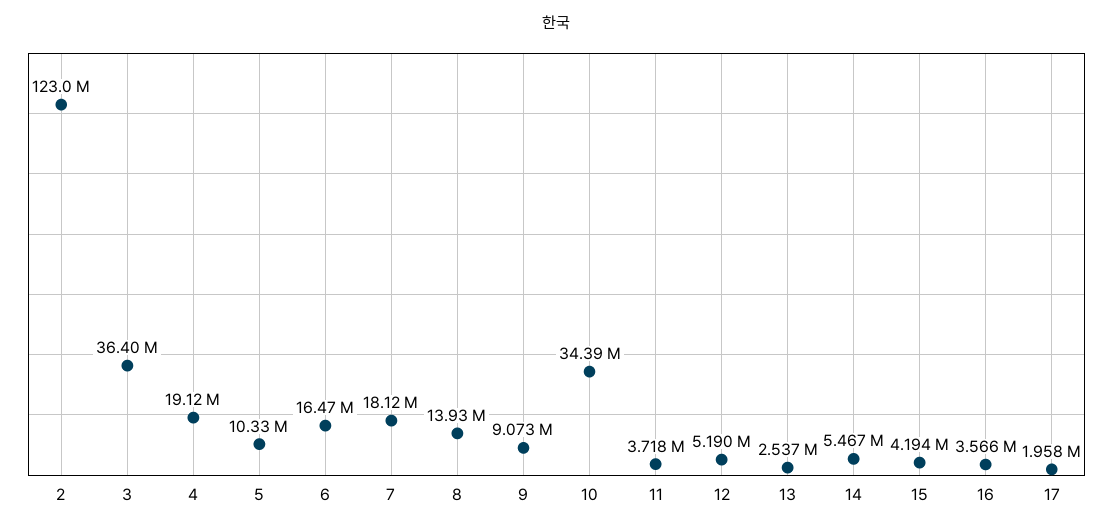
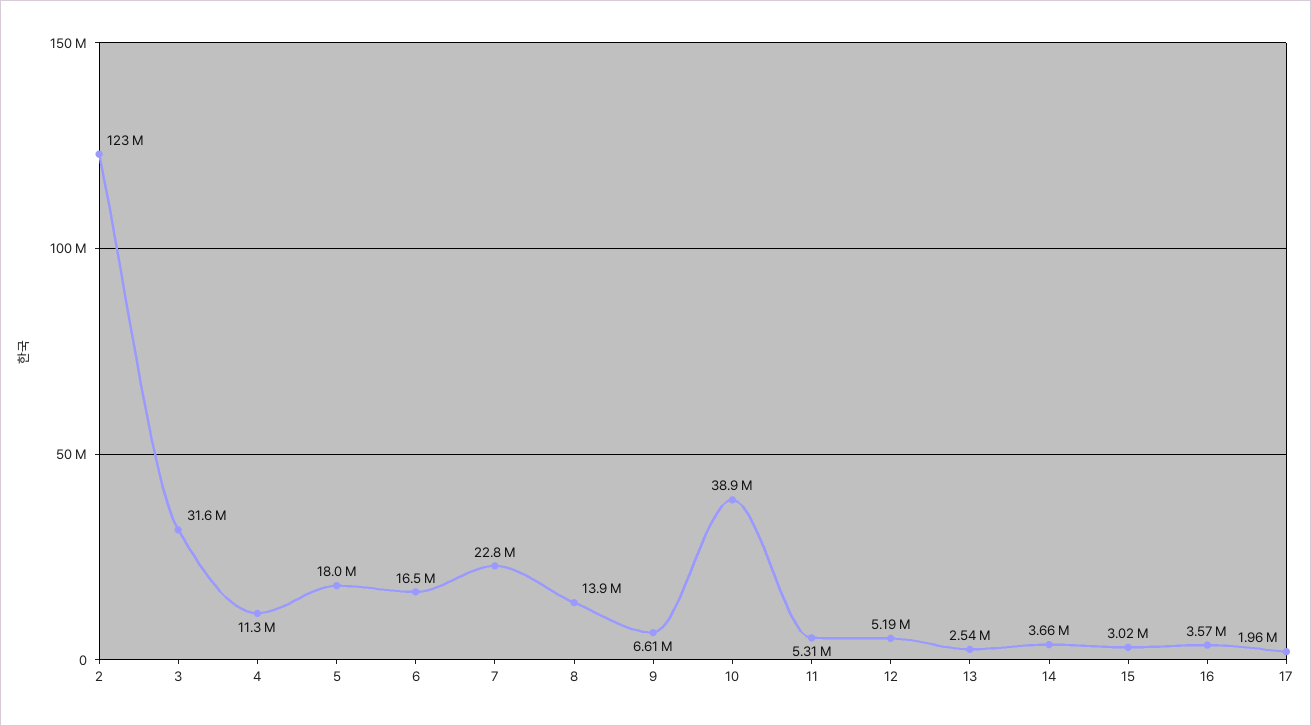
3: 36400000 -> 31600000
4: 19120000 -> 11300000
5: 10330000 -> 18000000
7: 18120000 -> 22800000
9: 9073000 -> 6610000
10: 34390000 -> 38900000
11: 3718000 -> 5310000
14: 5467000 -> 3660000
15: 4194000 -> 3020000

